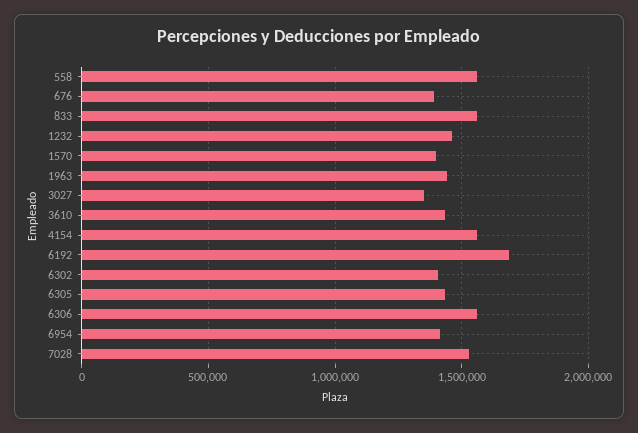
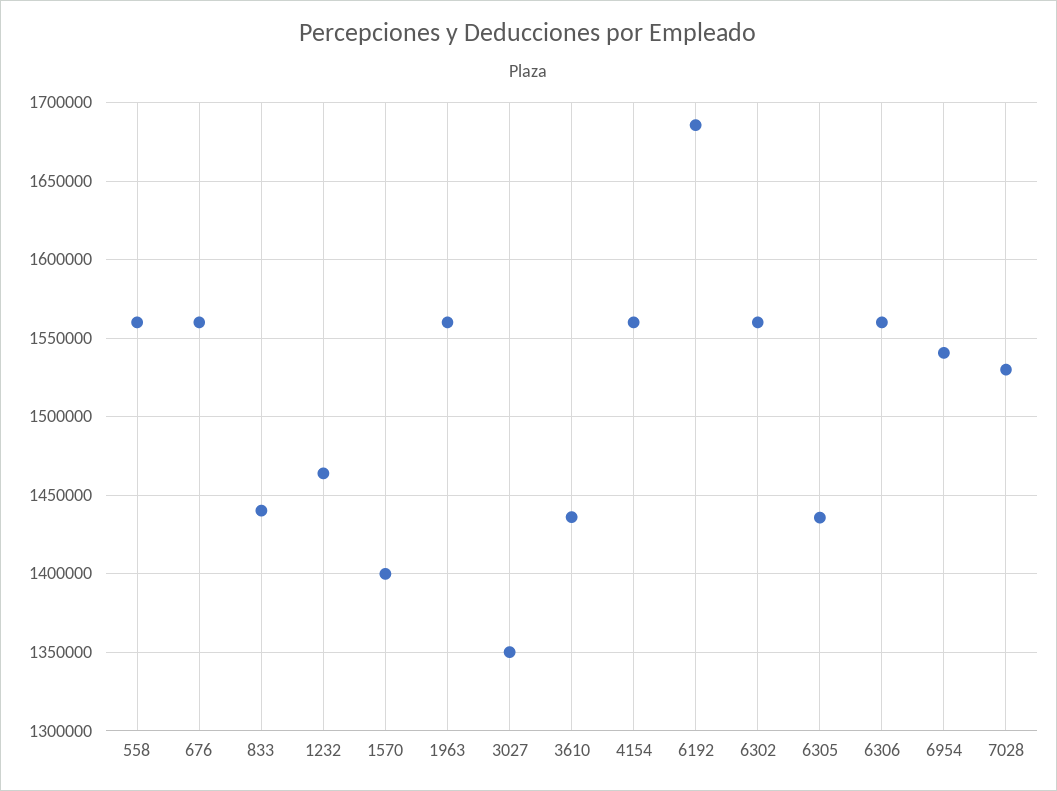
676: 1400000 -> 1560000
833: 1550000 -> 1440000
1963: 1450000 -> 1560000
6302: 1400000 -> 1560000
6954: 1400000 -> 1540000

